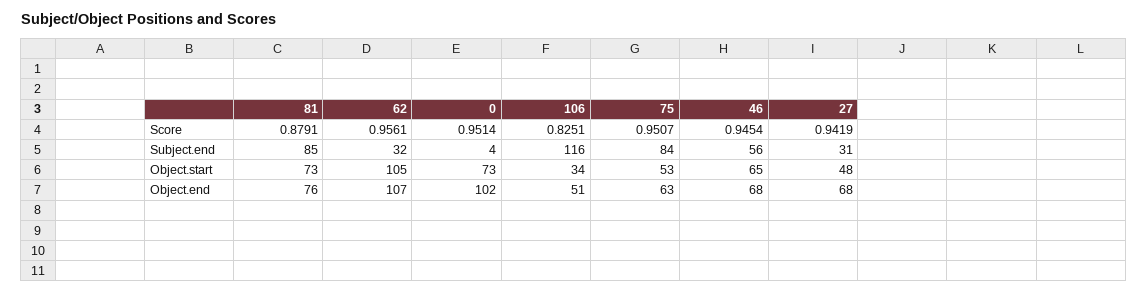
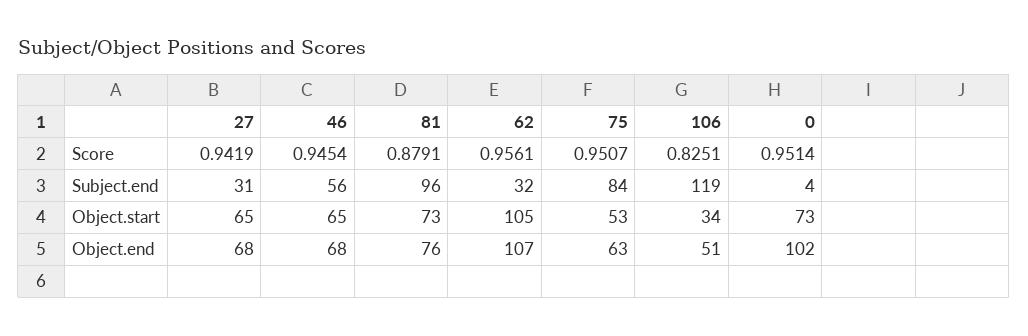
81, Subject.end: 85 -> 96
106, Subject.end: 116 -> 119
27, Object.start: 48 -> 65

